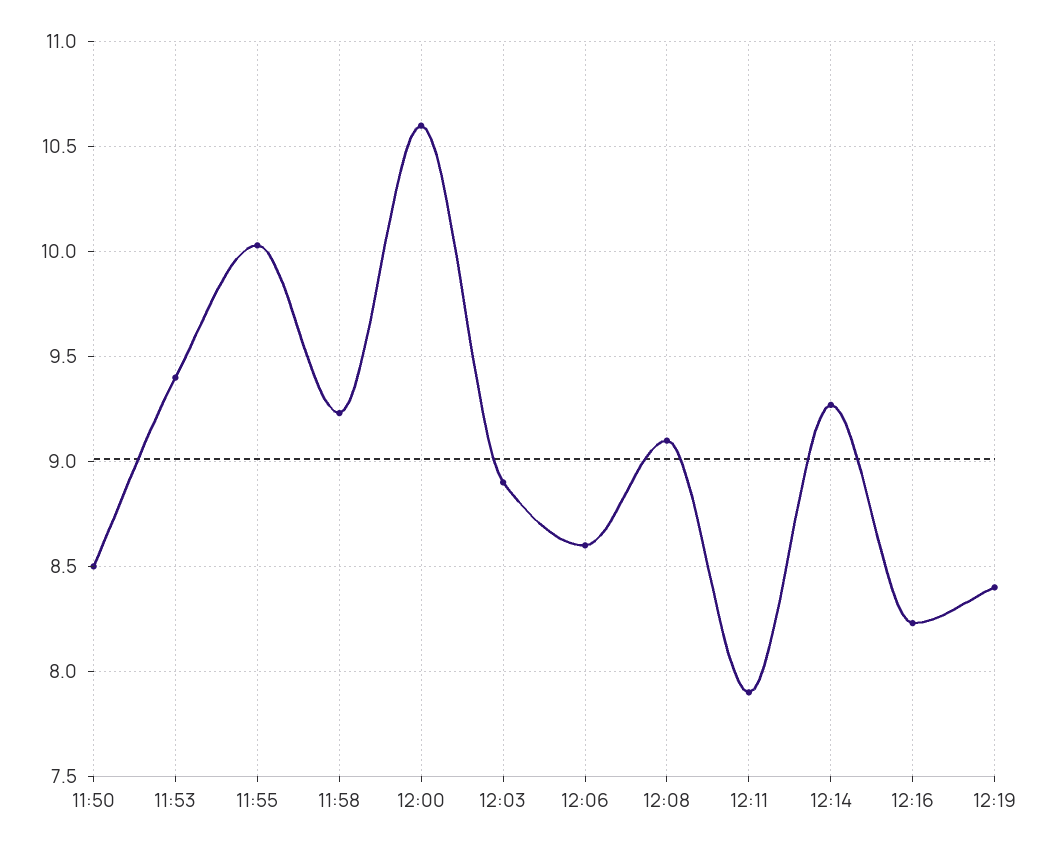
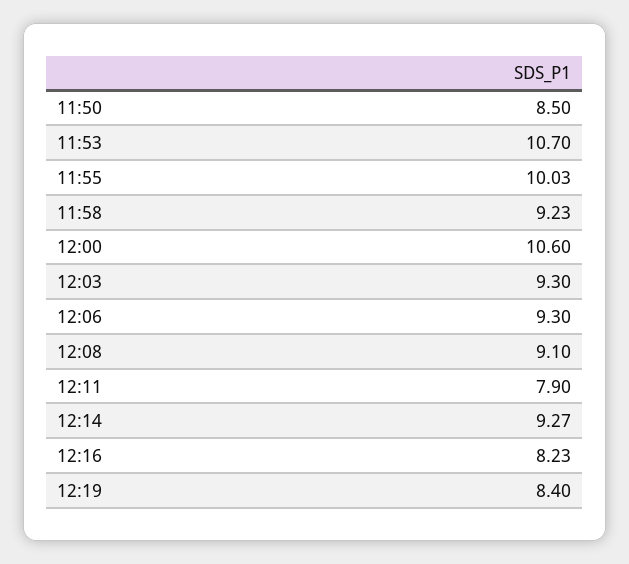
11:53: 9.4 -> 10.7
12:03: 8.9 -> 9.3
12:06: 8.6 -> 9.3

